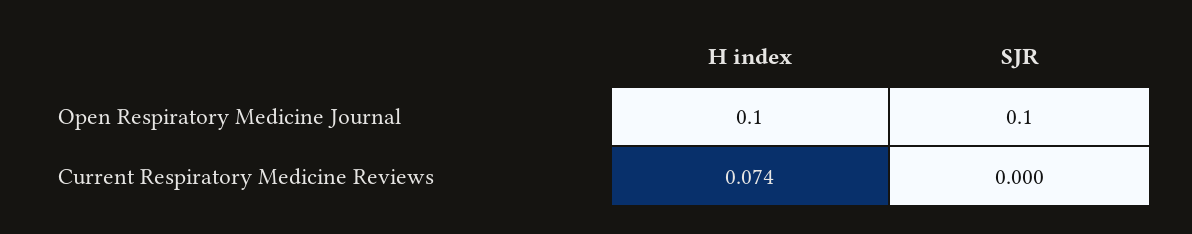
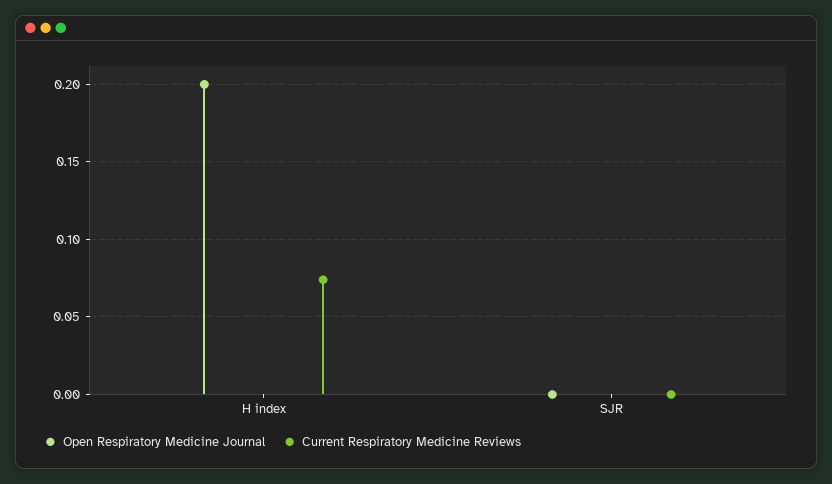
Open Respiratory Medicine Journal, H index: 0.1 -> 0.2
Open Respiratory Medicine Journal, SJR: 0.1 -> 0

